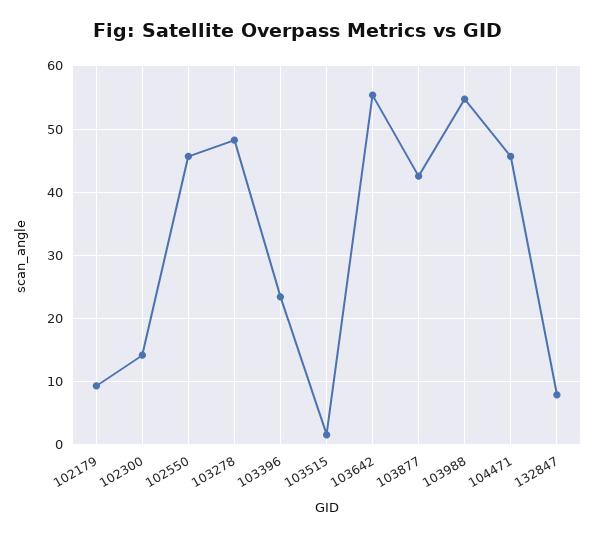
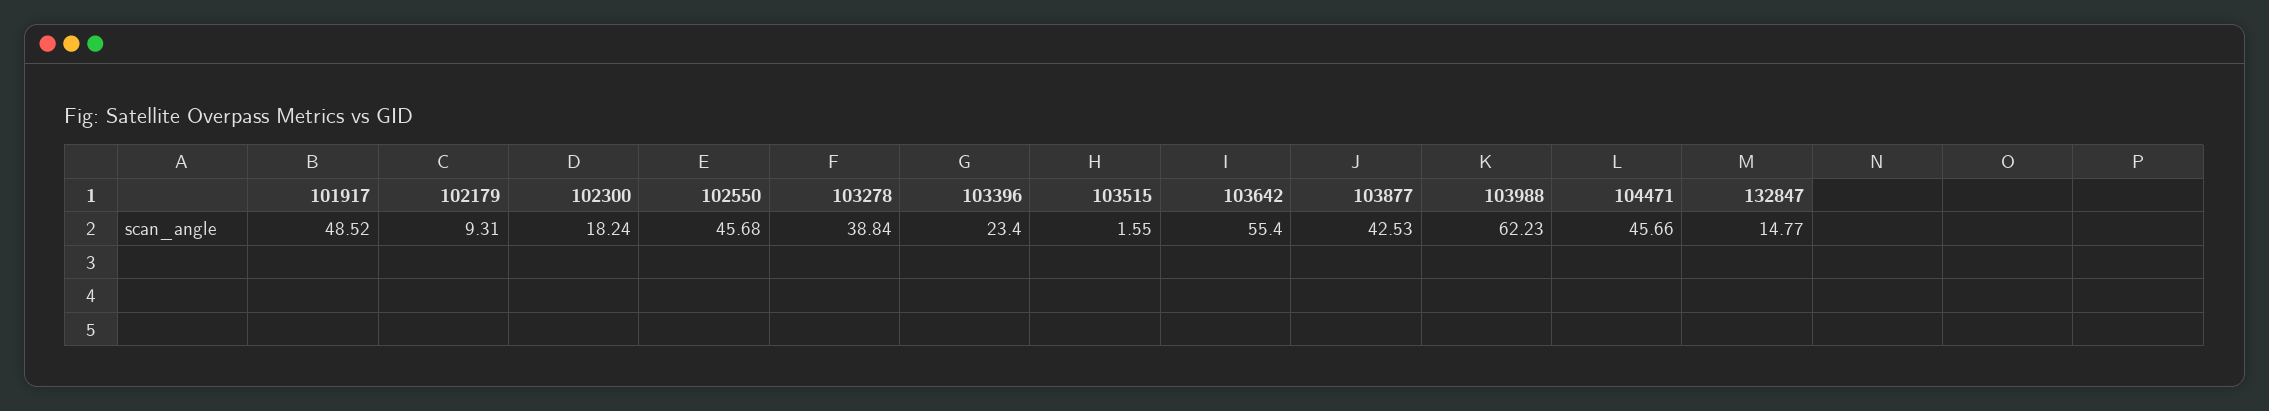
102300: 14 -> 18.24
103278: 48 -> 38.84
103988: 55 -> 62.23
132847: 8 -> 14.77
101917: none -> 48.52

